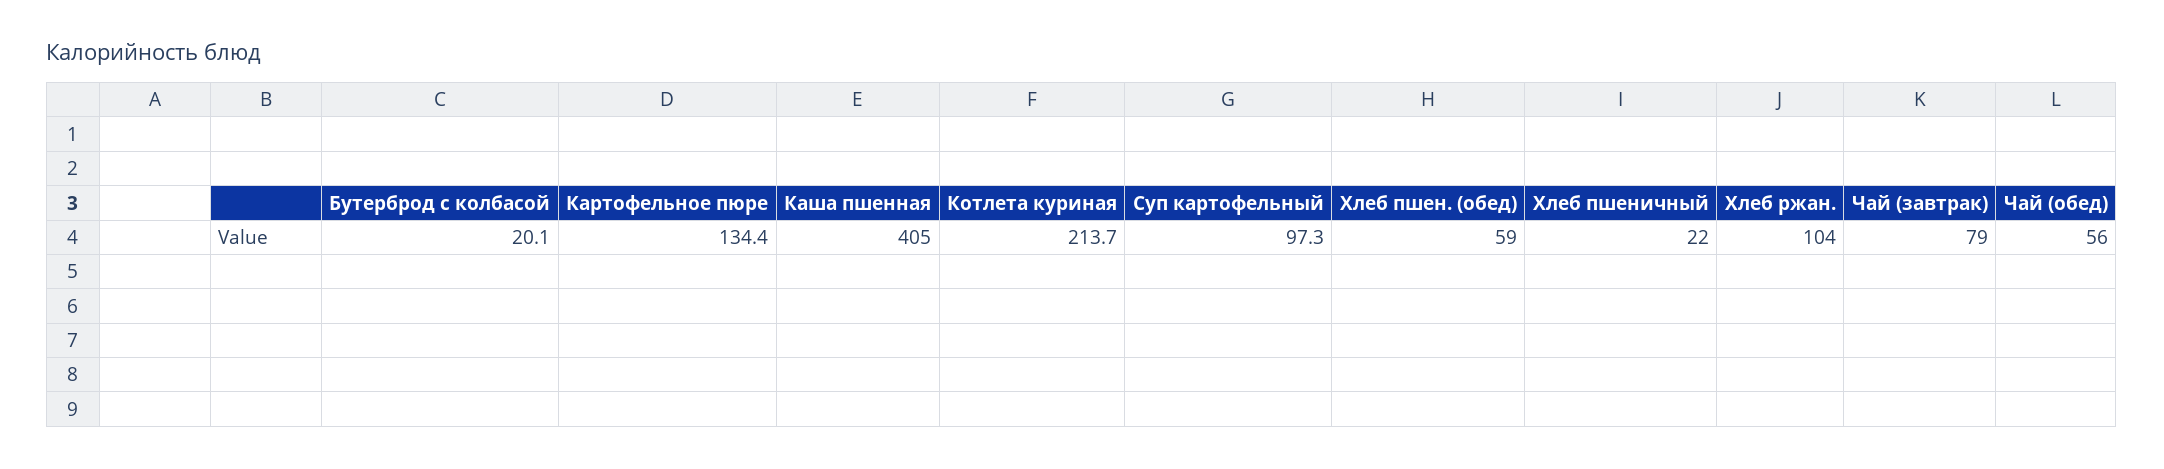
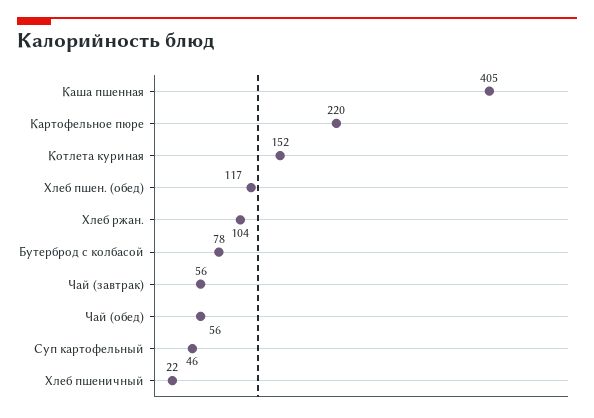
Бутерброд с колбасой: 20.1 -> 78
Картофельное пюре: 134.4 -> 220
Котлета куриная: 213.7 -> 152
Суп картофельный: 97.3 -> 46
Хлеб пшен. (обед): 59 -> 117
Чай (завтрак): 79 -> 56

